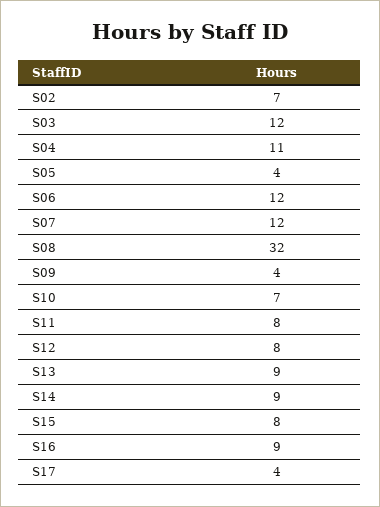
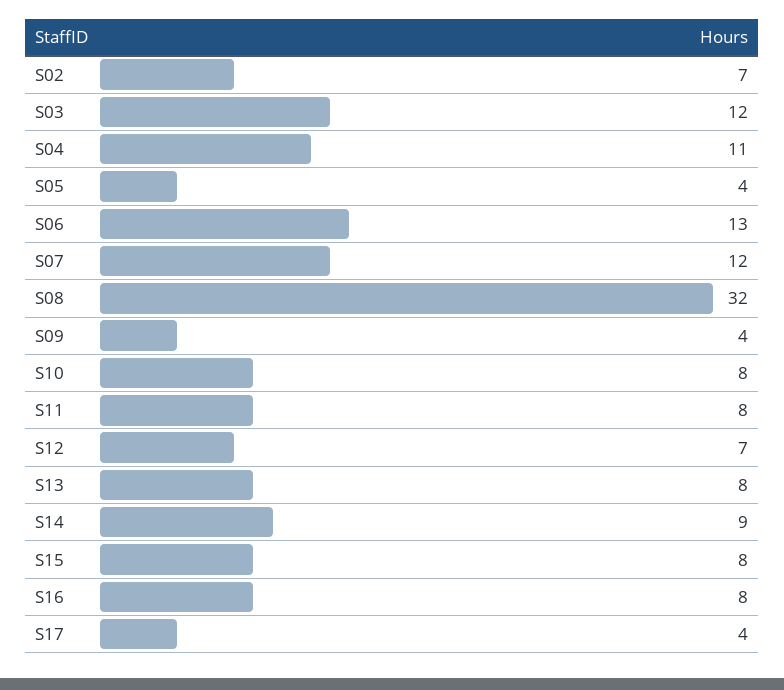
S06: 12 -> 13
S10: 7 -> 8
S12: 8 -> 7
S13: 9 -> 8
S16: 9 -> 8

